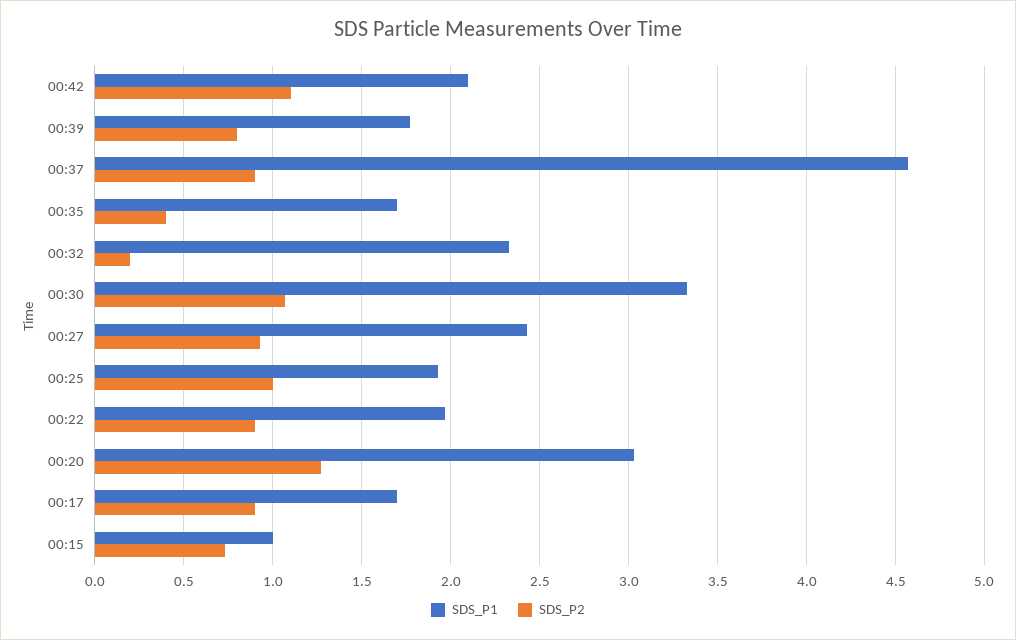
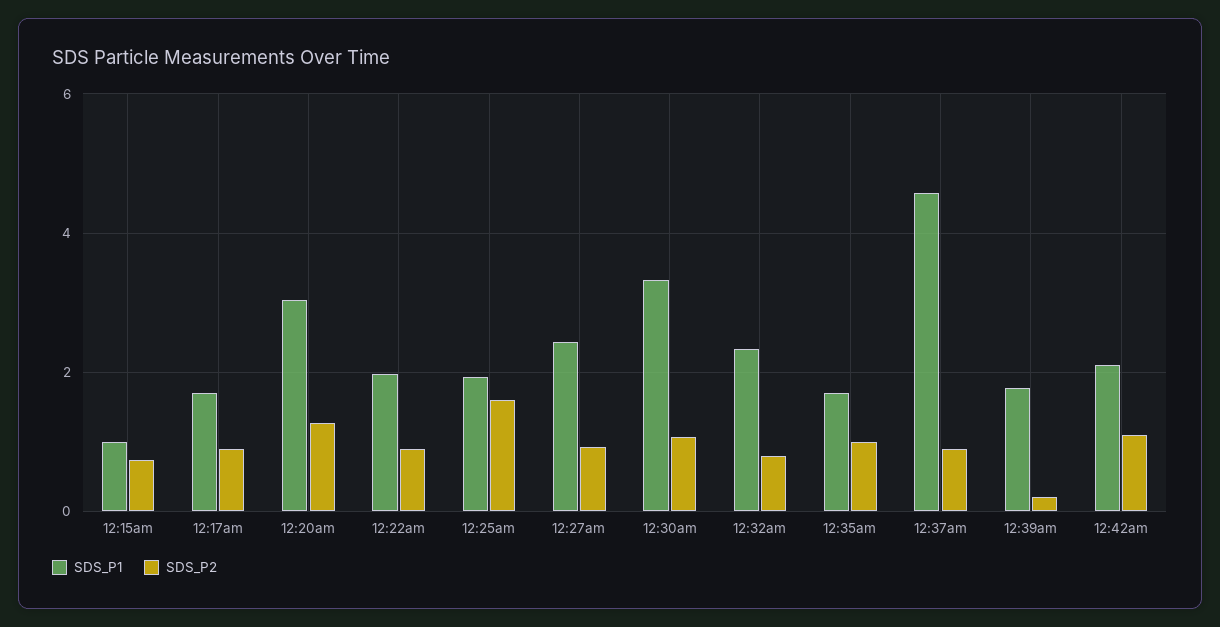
SDS_P2, 00:39: 0.8 -> 0.2
SDS_P2, 00:35: 0.4 -> 1
SDS_P2, 00:32: 0.2 -> 0.8
SDS_P2, 00:25: 1 -> 1.6

